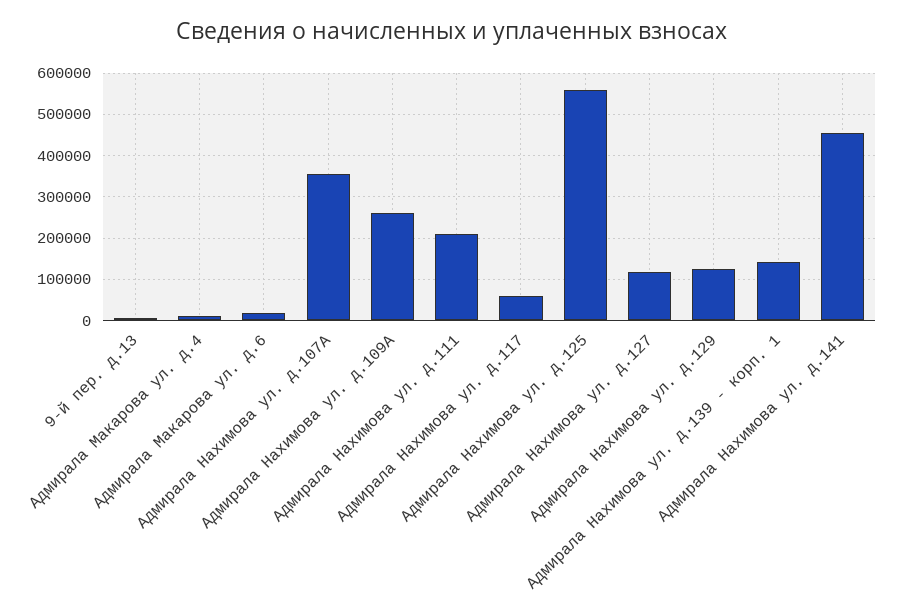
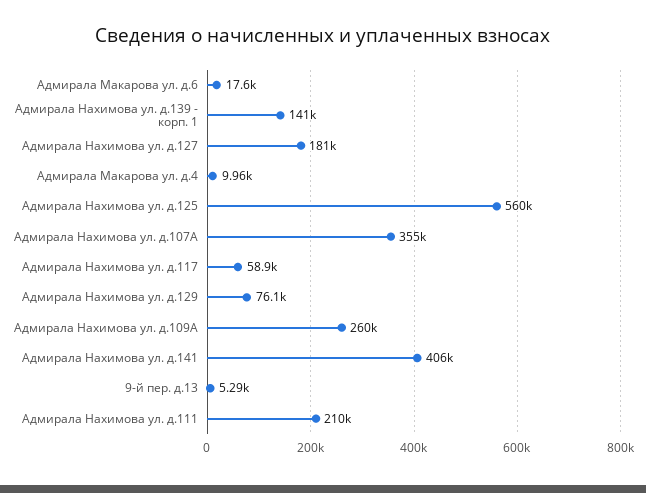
Адмирала Нахимова ул. д.127: 120000 -> 181000
Адмирала Нахимова ул. д.129: 120000 -> 76100
Адмирала Нахимова ул. д.141: 460000 -> 406000

